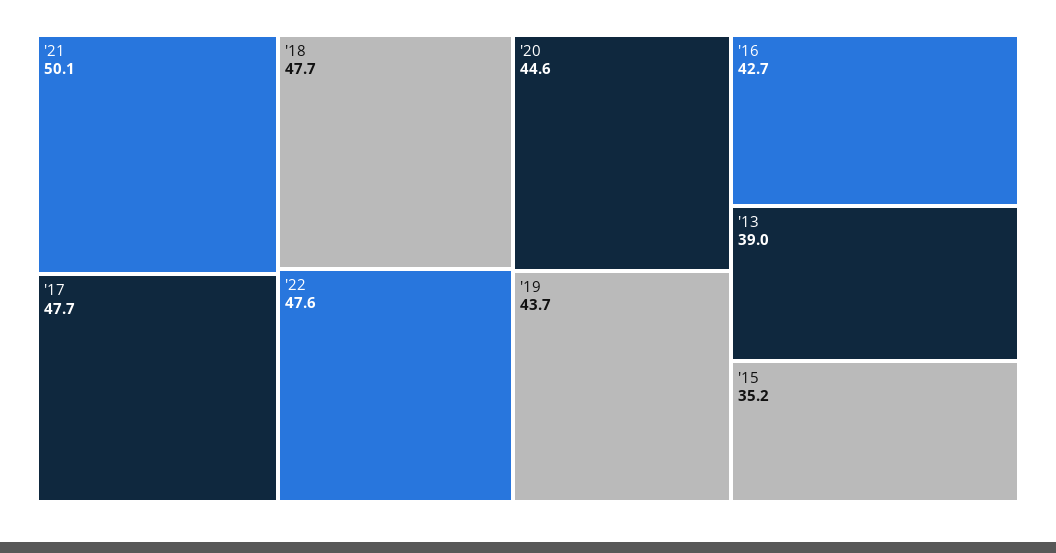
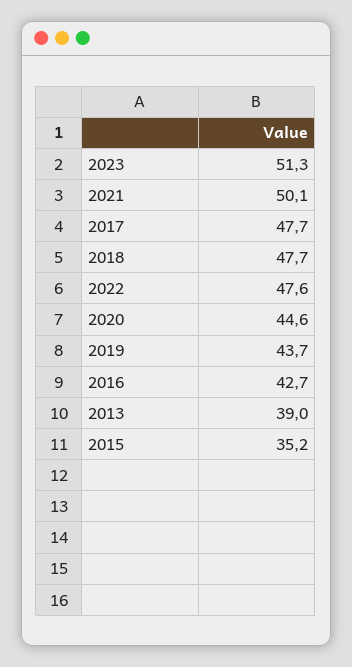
2023: none -> 51.3

